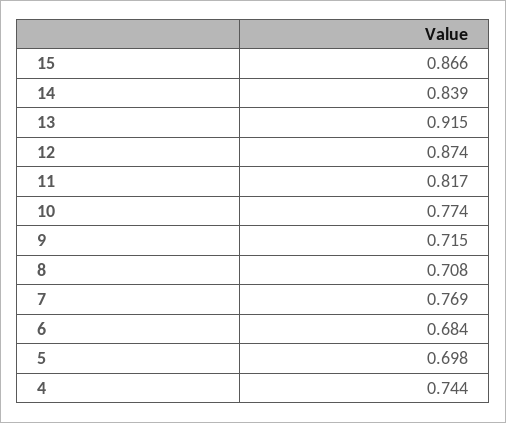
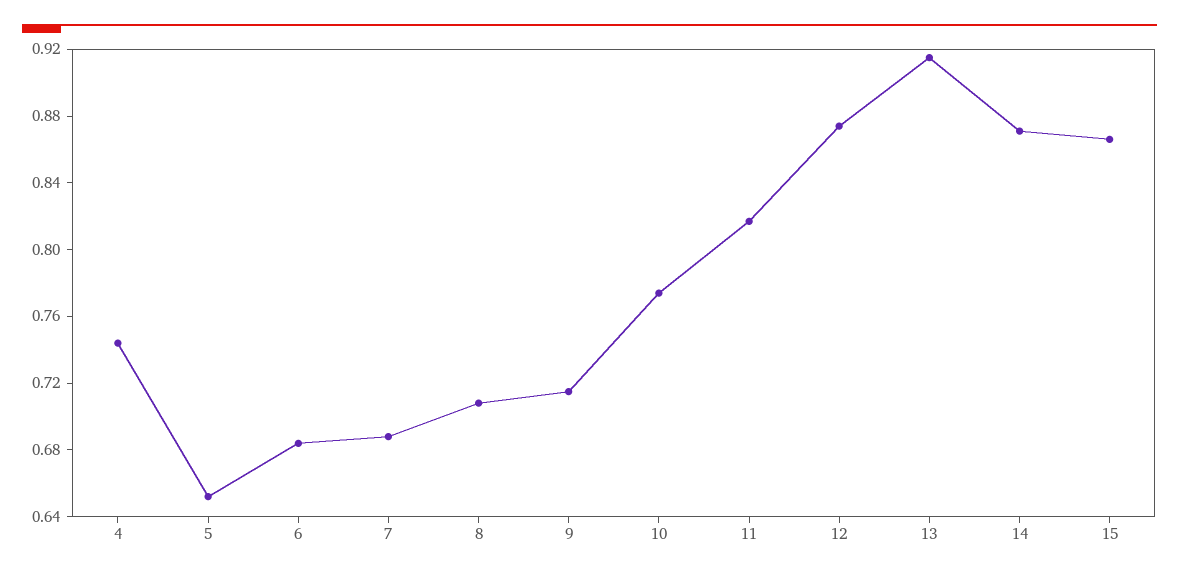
14: 0.839 -> 0.87
7: 0.769 -> 0.69
5: 0.698 -> 0.65

